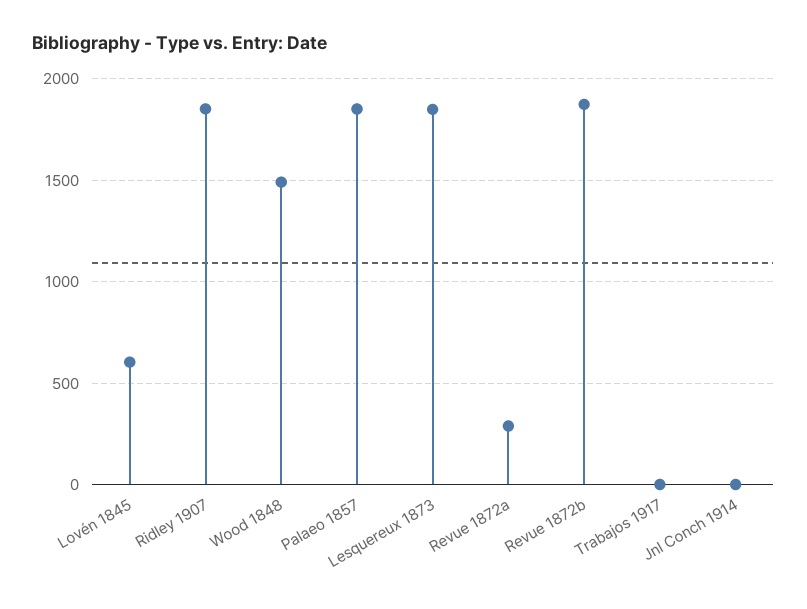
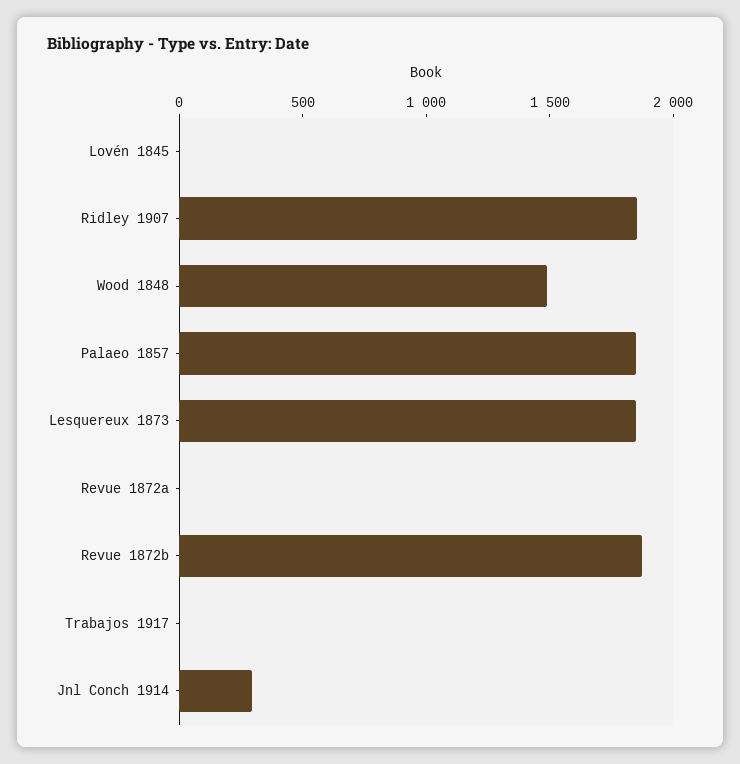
Lovén 1845: 600 -> 0
Revue 1872a: 300 -> 0
Jnl Conch 1914: 0 -> 300

